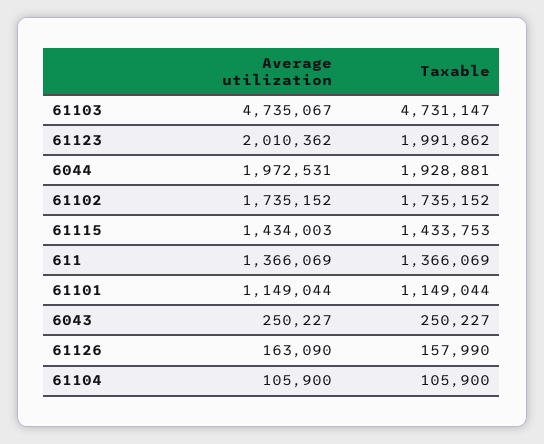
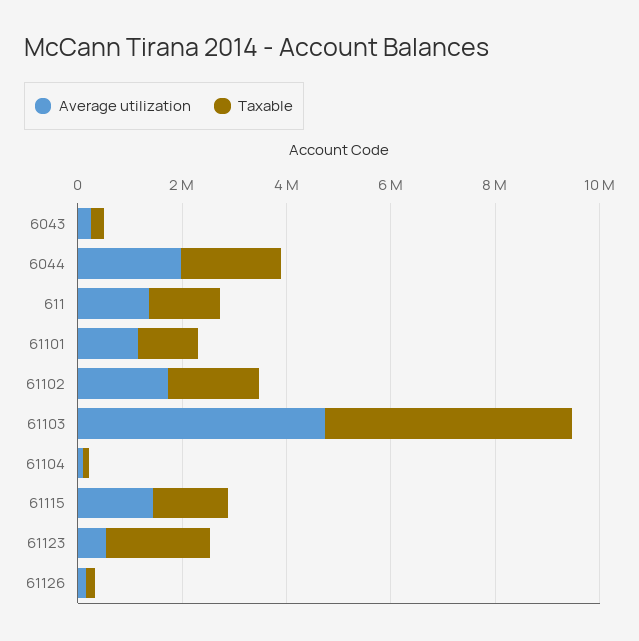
Average utilization, 61123: 2010362 -> 500000

